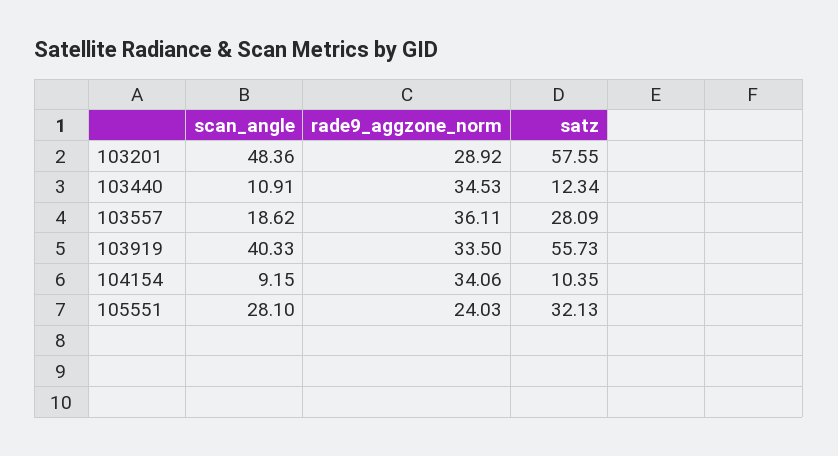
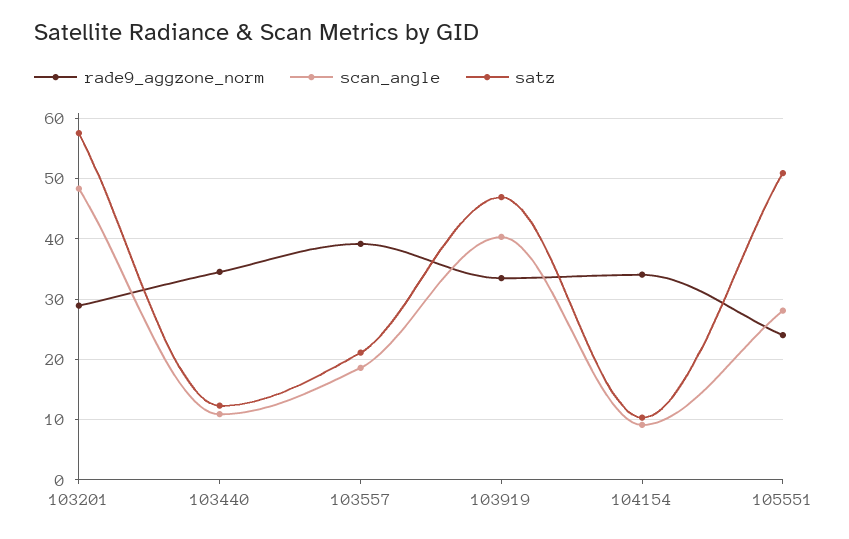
rade9_aggzone_norm, 103557: 36.11 -> 39
satz, 103557: 28.09 -> 21
satz, 103919: 55.73 -> 47
satz, 105551: 32.13 -> 51

